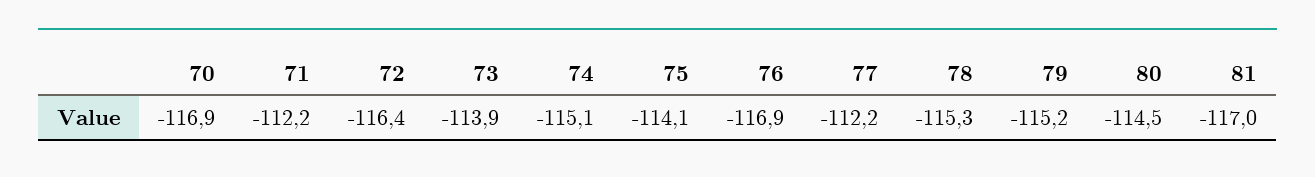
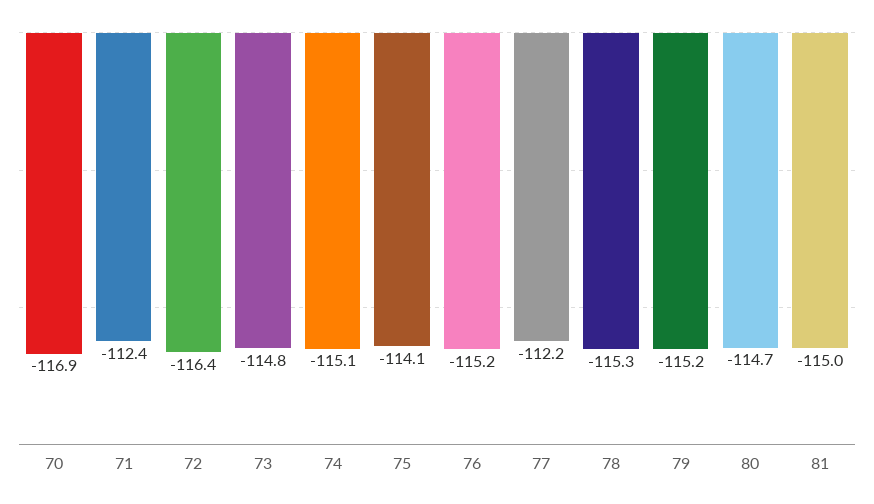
71: -112.2 -> -112.4
73: -113.9 -> -114.8
76: -116.9 -> -115.2
80: -114.5 -> -114.7
81: -117 -> -115

